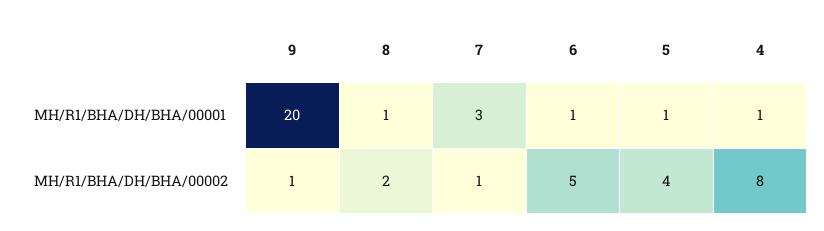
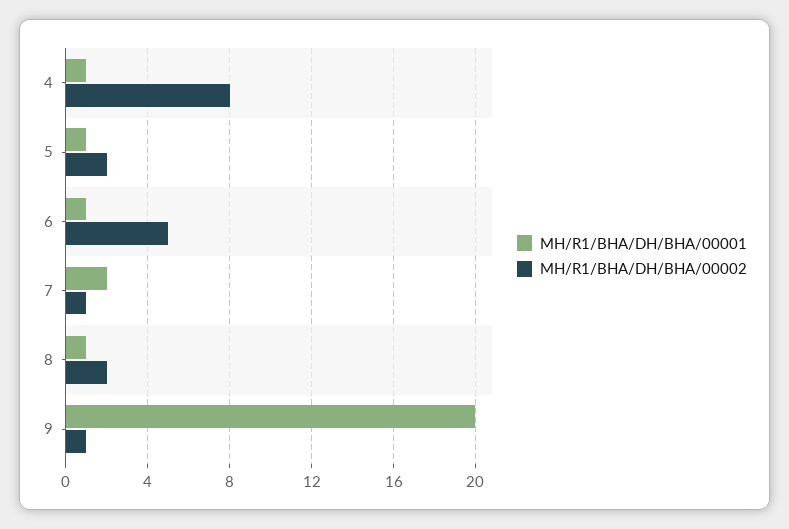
MH/R1/BHA/DH/BHA/00001, 7: 3 -> 2
MH/R1/BHA/DH/BHA/00002, 5: 4 -> 2

